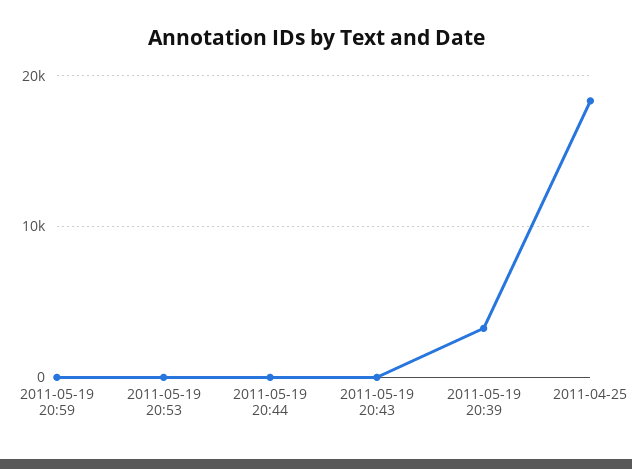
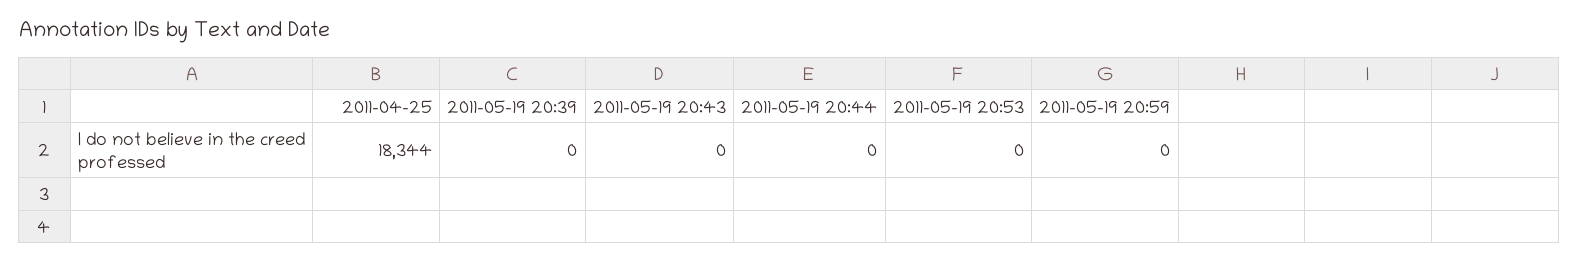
2011-05-19 20:39: 3000 -> 0

